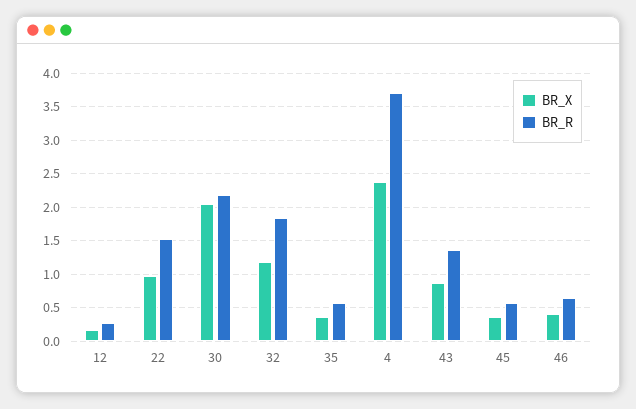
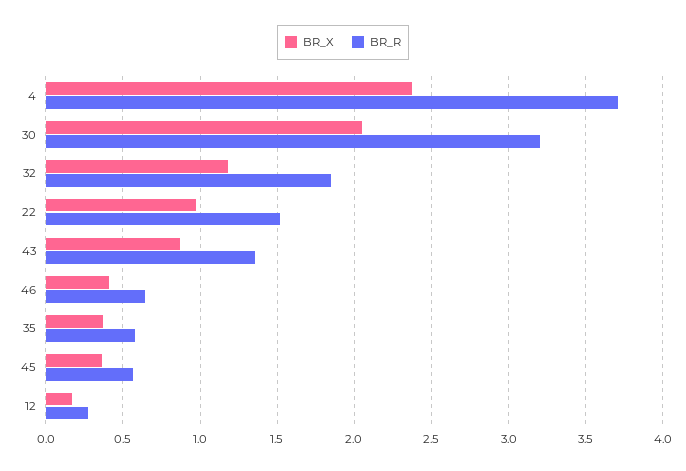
BR_R, 30: 2.2 -> 3.2

